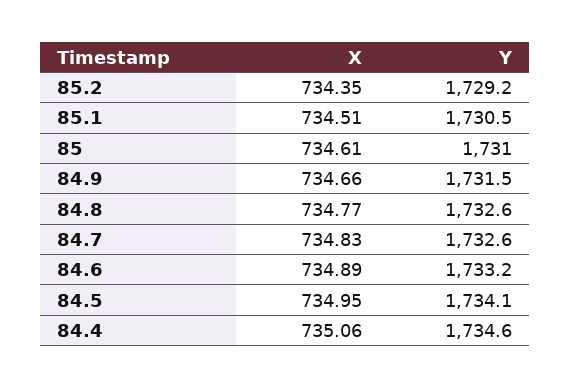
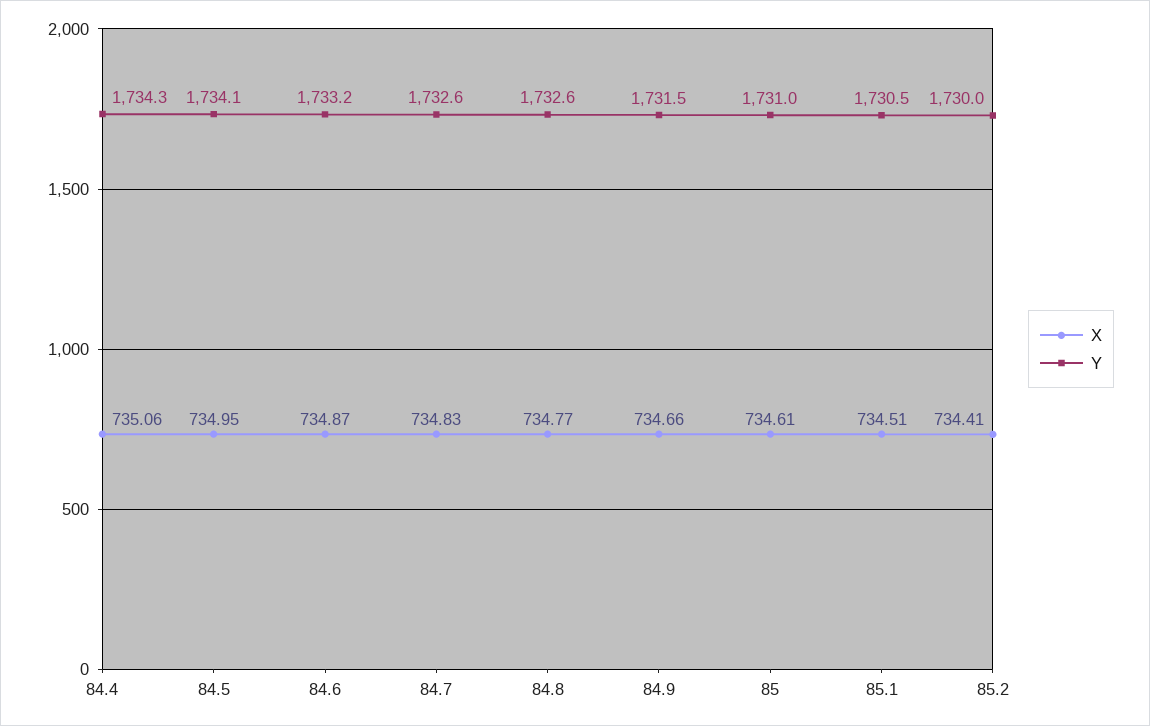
X, 85.2: 734.35 -> 734.41
Y, 85.2: 1729.2 -> 1730
X, 84.6: 734.89 -> 734.87
Y, 84.4: 1734.6 -> 1734.3

